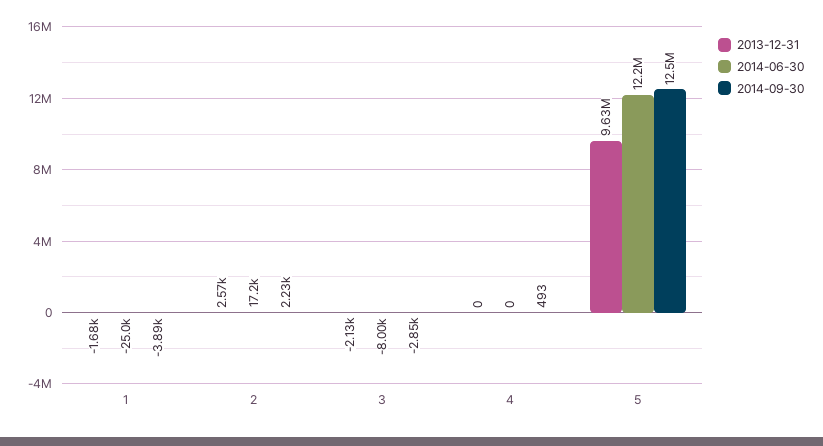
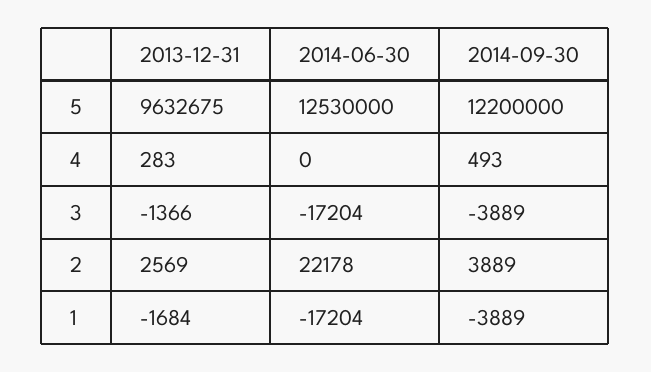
2014-06-30, 1: -25000 -> -17204
2014-06-30, 2: 17200 -> 22178
2014-09-30, 2: 2230 -> 3889
2013-12-31, 3: -2130 -> -1366
2014-06-30, 3: -8000 -> -17204
2014-09-30, 3: -2850 -> -3889
2013-12-31, 4: 0 -> 283
2014-06-30, 5: 12200000 -> 12530000
2014-09-30, 5: 12500000 -> 12200000

